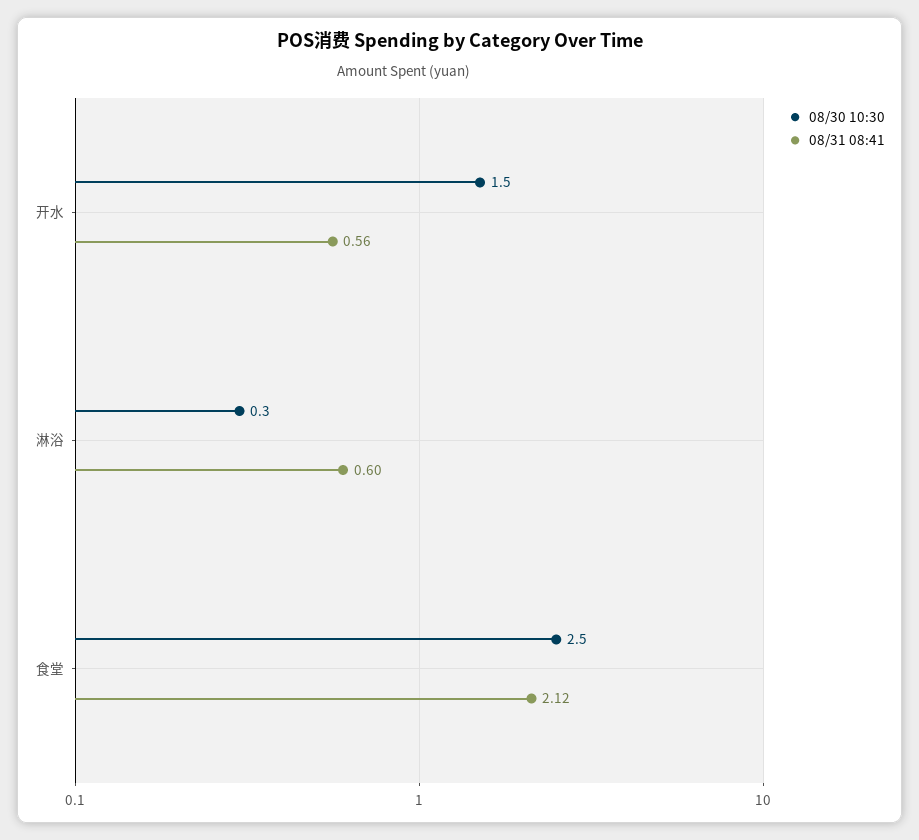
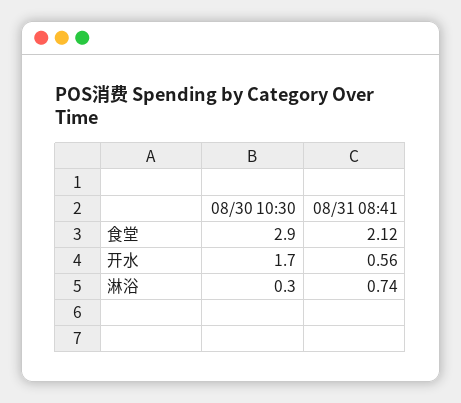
08/30 10:30, 开水: 1.5 -> 1.7
08/31 08:41, 淋浴: 0.6 -> 0.74
08/30 10:30, 食堂: 2.5 -> 2.9

